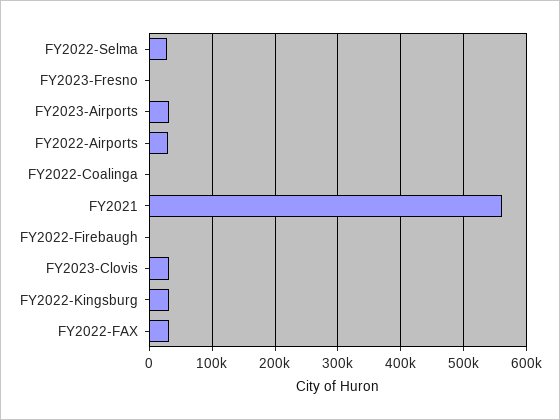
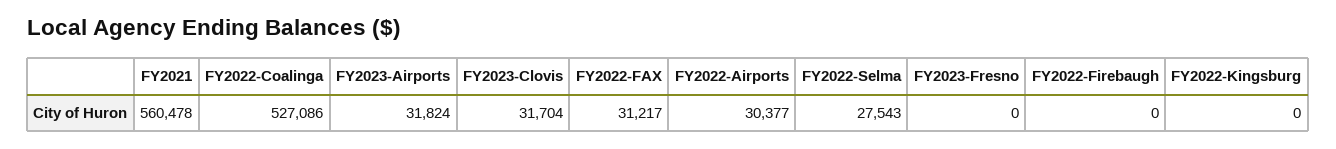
FY2022-Coalinga: 0 -> 527086
FY2022-Kingsburg: 30000 -> 0

